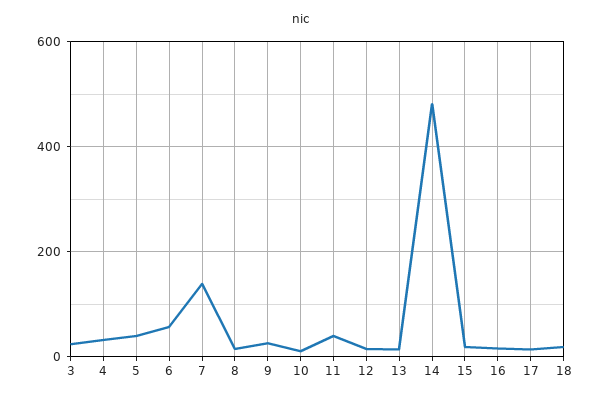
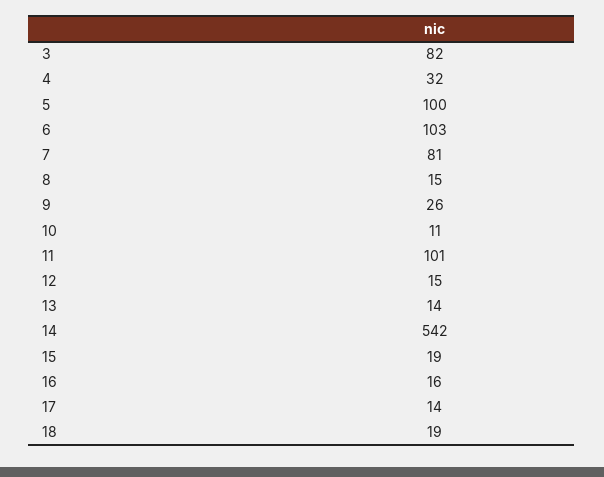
3: 20 -> 82
5: 40 -> 100
6: 60 -> 103
7: 140 -> 81
11: 40 -> 101
14: 480 -> 542

